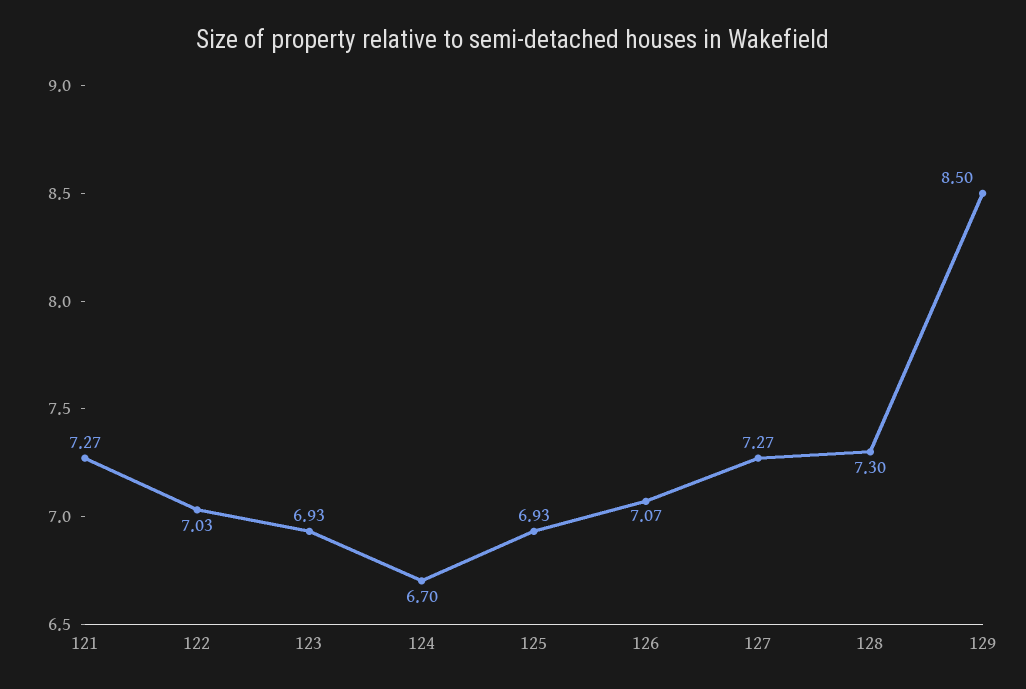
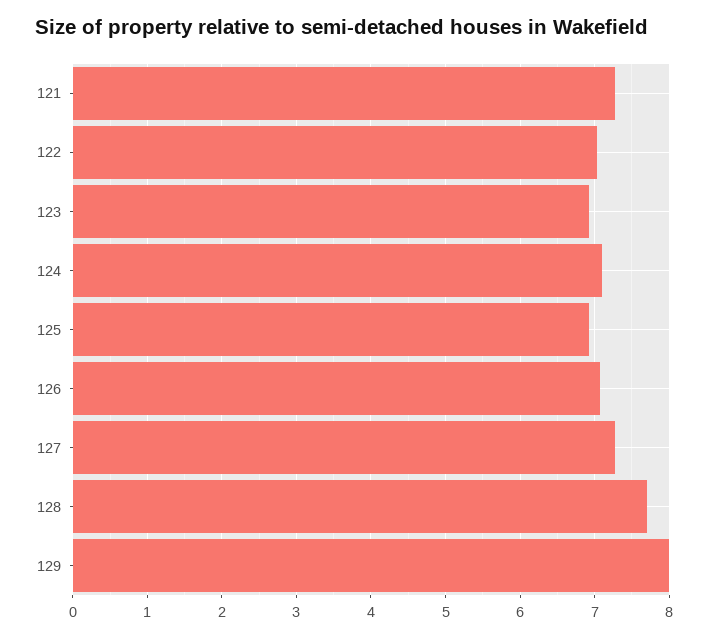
124: 6.7 -> 7.1
128: 7.3 -> 7.7
129: 8.5 -> 8

